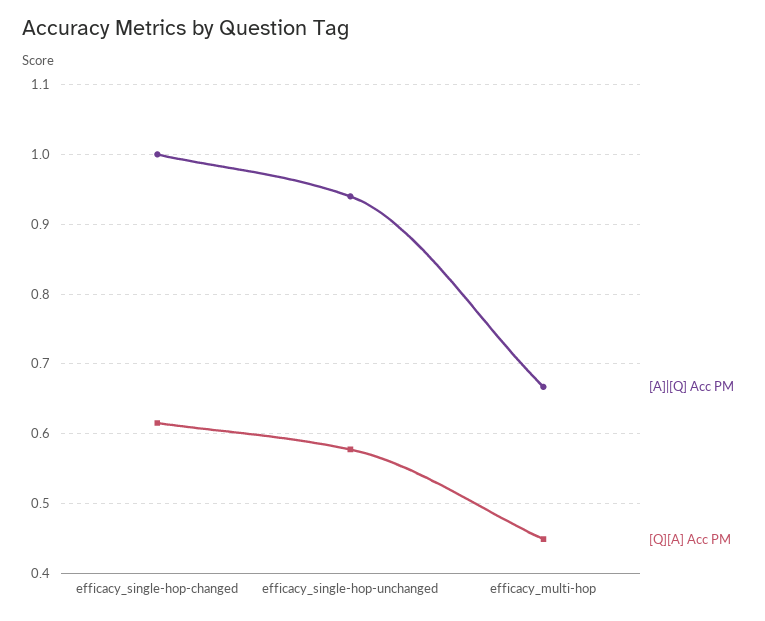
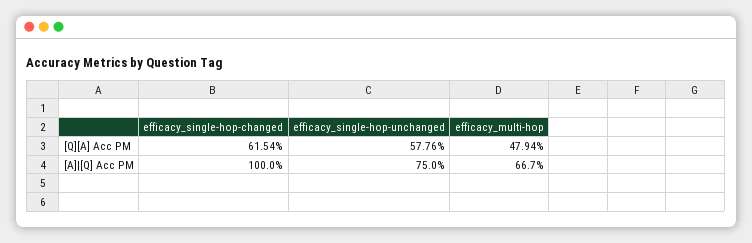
[A]|[Q] Acc PM, efficacy_single-hop-unchanged: 0.94 -> 0.75
[Q][A] Acc PM, efficacy_multi-hop: 0.45 -> 0.4794

